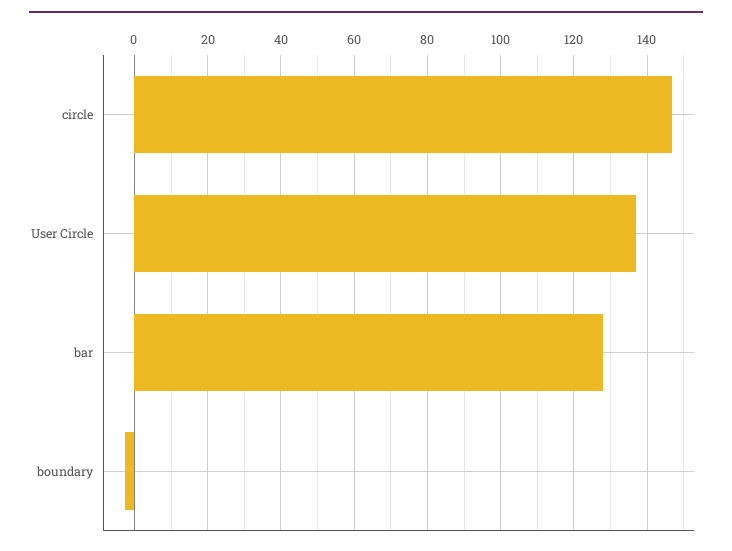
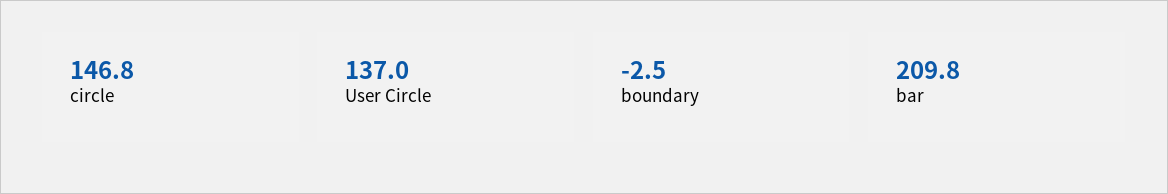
bar: 128 -> 209.8

